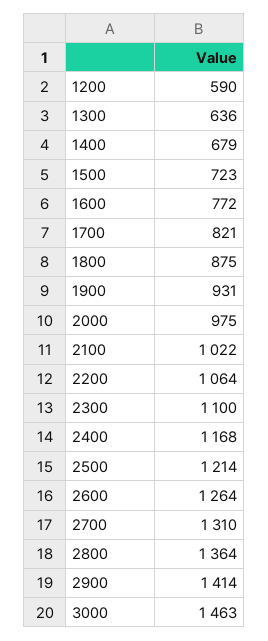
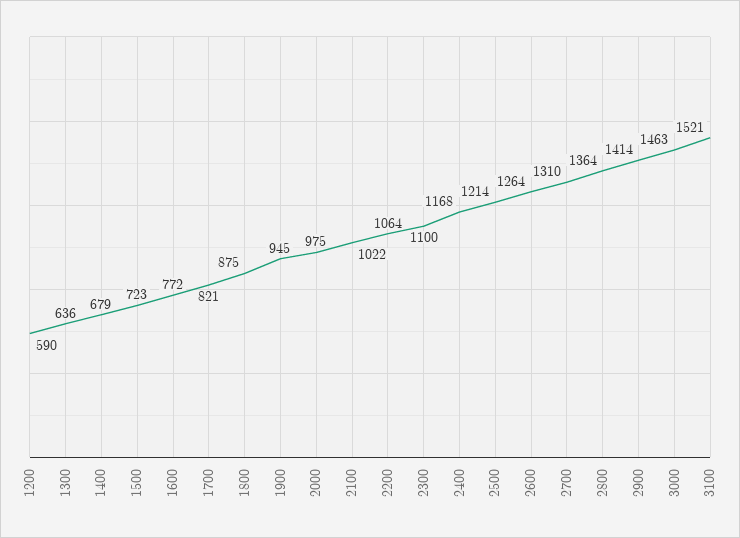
1900: 931 -> 945
3100: none -> 1521

